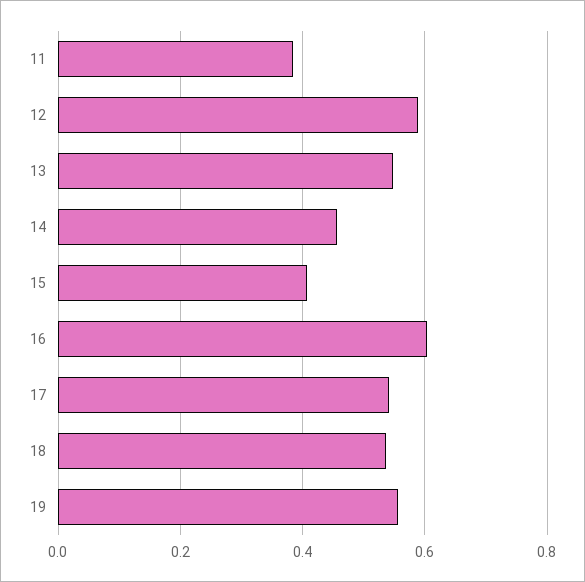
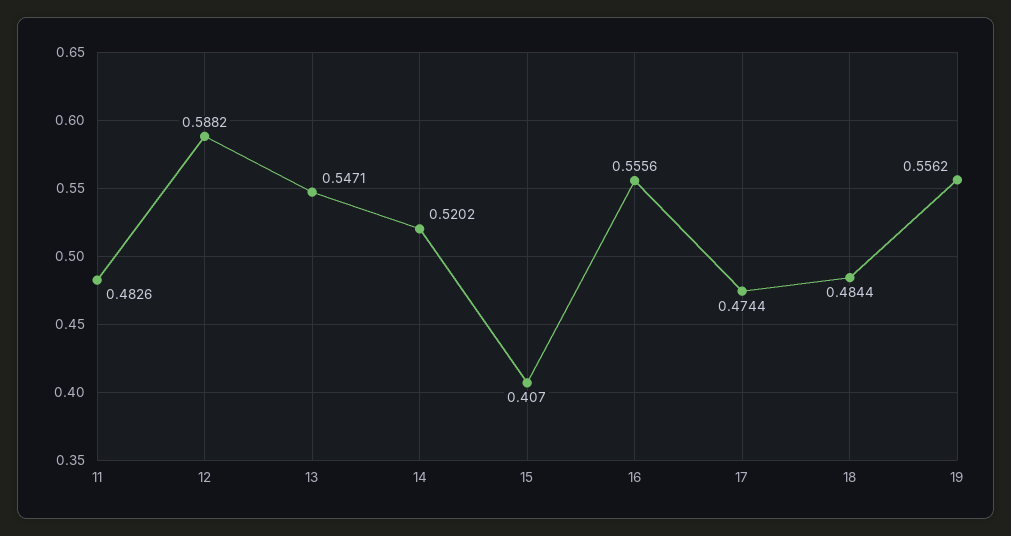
11: 0.38 -> 0.4826
14: 0.46 -> 0.5202
16: 0.6 -> 0.5556
17: 0.54 -> 0.4744
18: 0.54 -> 0.4844

